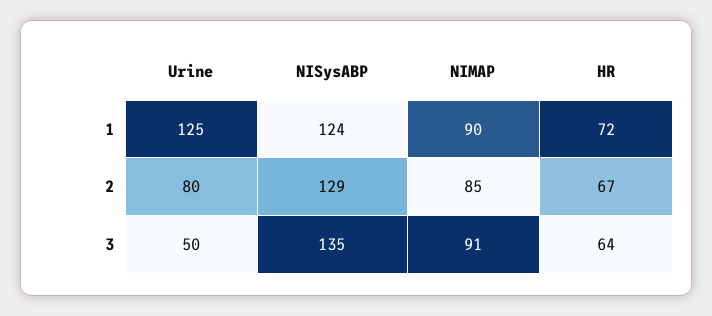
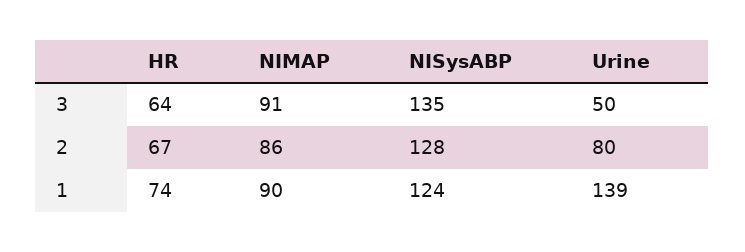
Urine, 1: 125 -> 139
HR, 1: 72 -> 74
NISysABP, 2: 129 -> 128
NIMAP, 2: 85 -> 86

